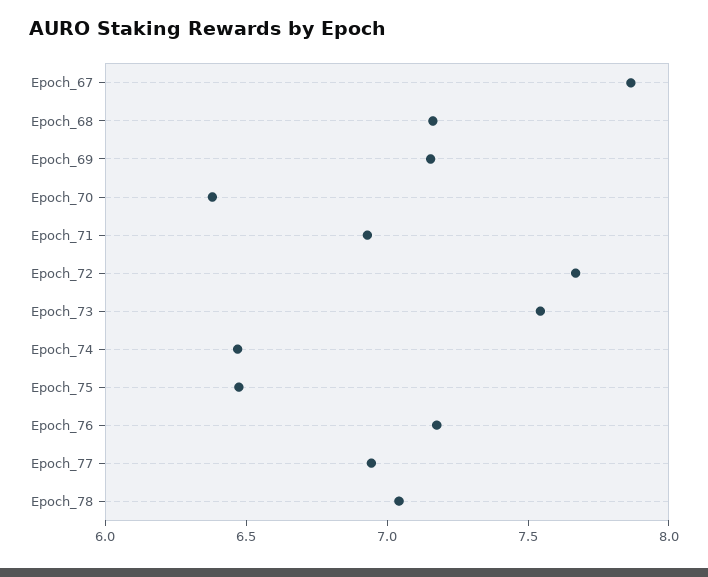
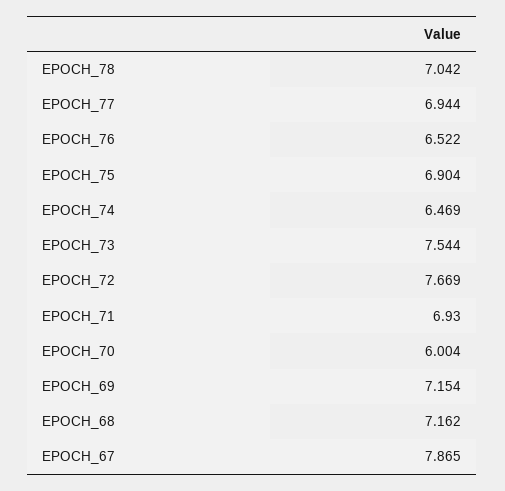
Epoch_70: 6.4 -> 6.004
Epoch_75: 6.5 -> 6.904
Epoch_76: 7.2 -> 6.522

